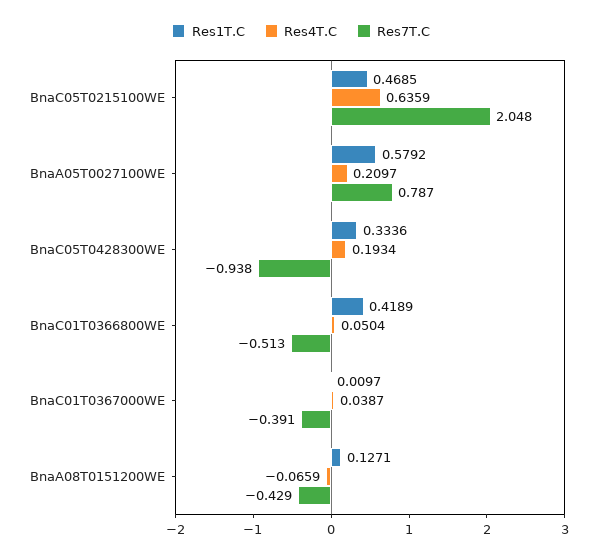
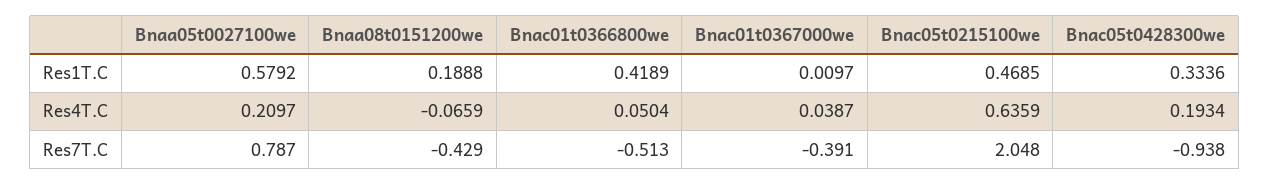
Res1T.C, BnaA08T0151200WE: 0.1271 -> 0.1888

